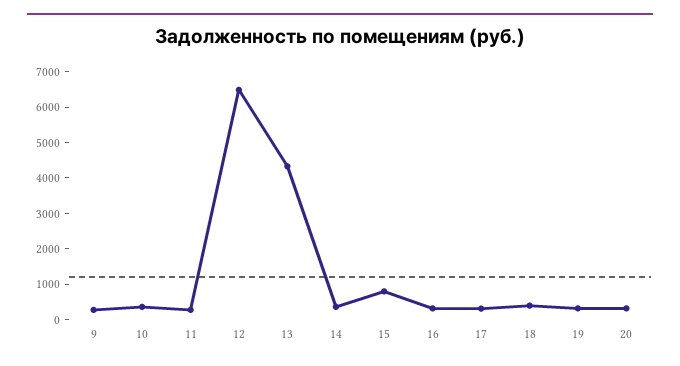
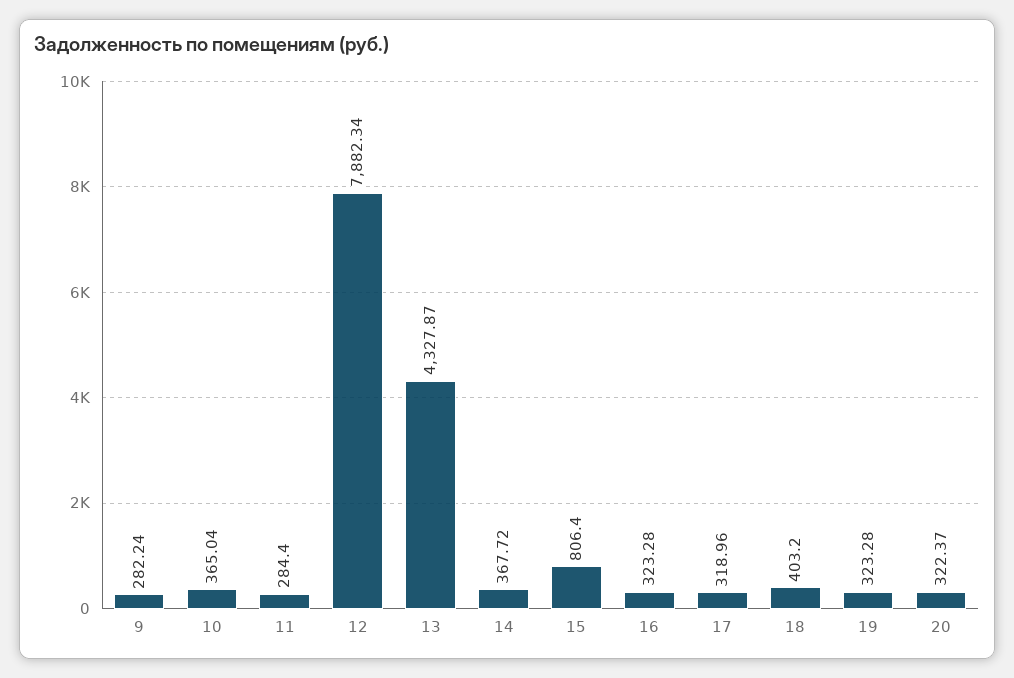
12: 6500 -> 7882.34

